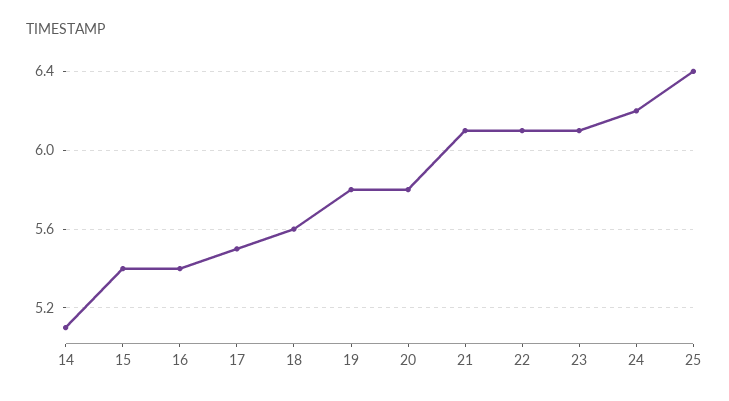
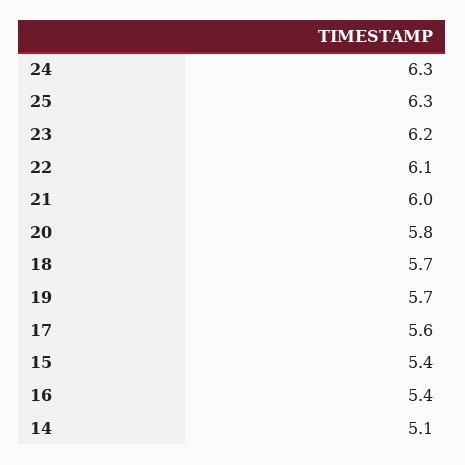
17: 5.5 -> 5.6
18: 5.6 -> 5.7
19: 5.8 -> 5.7
21: 6.1 -> 6
23: 6.1 -> 6.2
24: 6.2 -> 6.3
25: 6.4 -> 6.3

